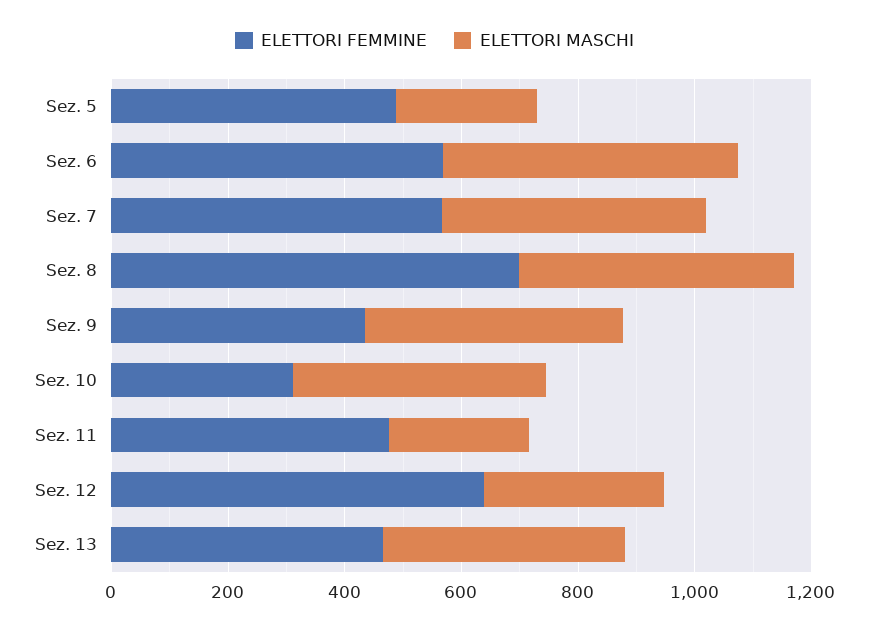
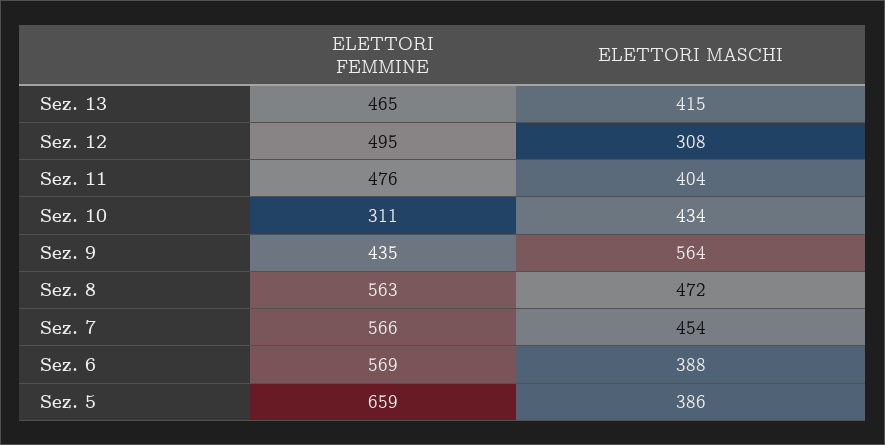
ELETTORI FEMMINE, Sez. 5: 500 -> 659
ELETTORI MASCHI, Sez. 5: 250 -> 386
ELETTORI MASCHI, Sez. 6: 500 -> 388
ELETTORI FEMMINE, Sez. 8: 700 -> 563
ELETTORI MASCHI, Sez. 9: 450 -> 564
ELETTORI MASCHI, Sez. 11: 250 -> 404
ELETTORI FEMMINE, Sez. 12: 650 -> 495

